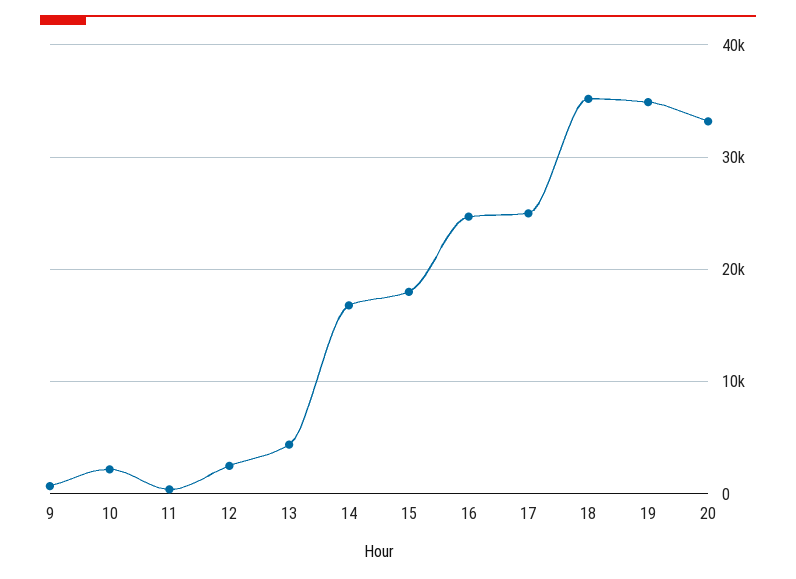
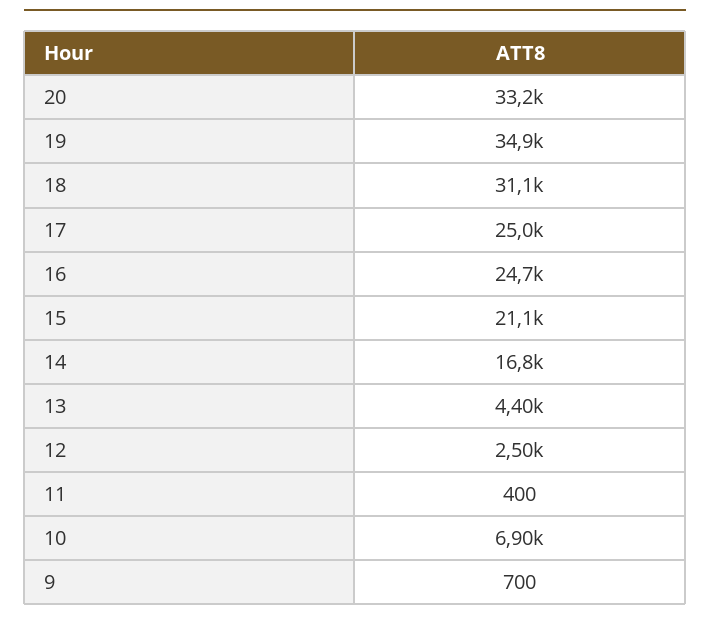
10: 2000 -> 6900
15: 18000 -> 21100
18: 35000 -> 31100

